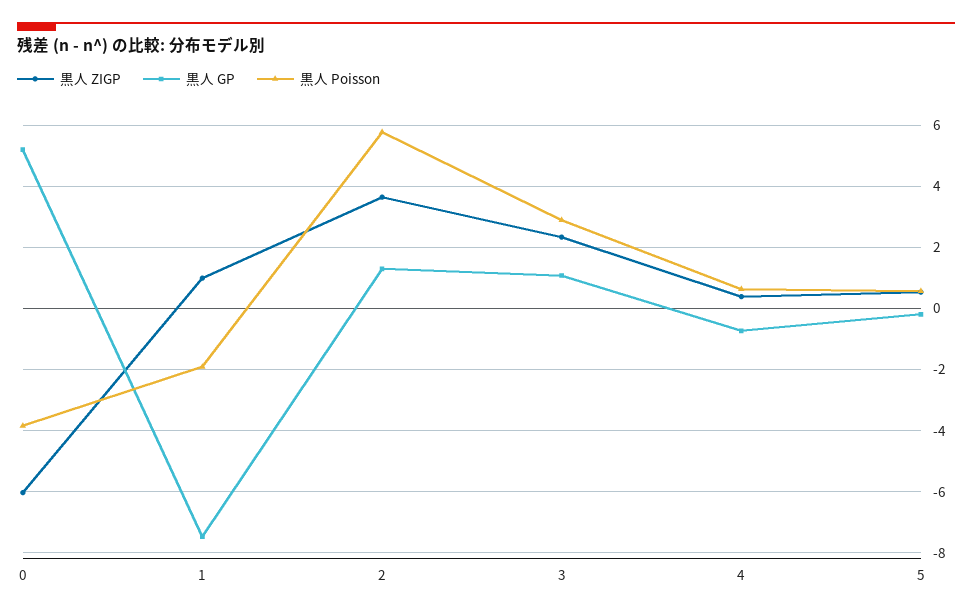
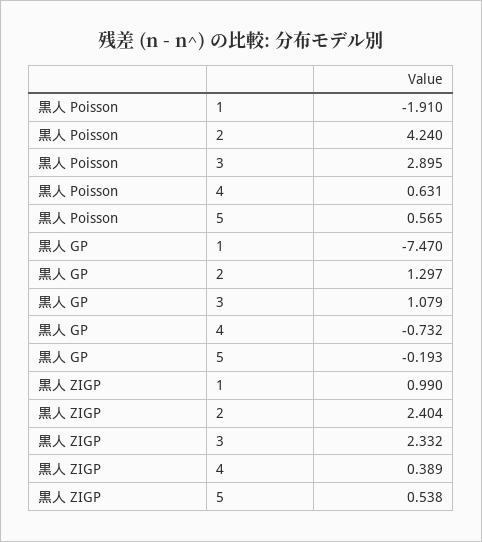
黒人 ZIGP, 0: -6 -> none
黒人 GP, 0: 5.2 -> none
黒人 Poisson, 0: -3.8 -> none
黒人 ZIGP, 2: 3.6 -> 2.404
黒人 Poisson, 2: 5.8 -> 4.24

